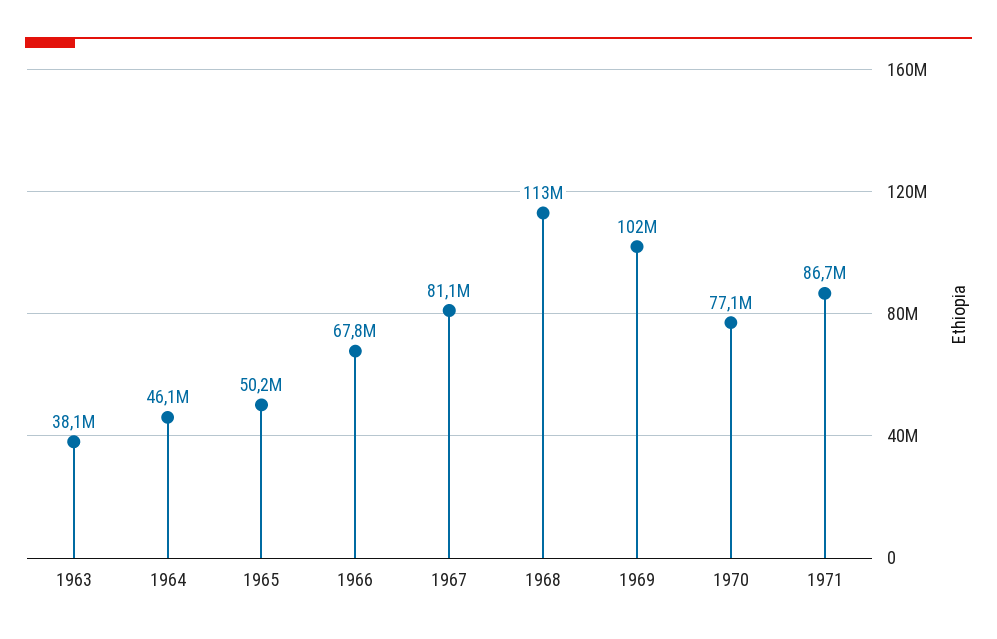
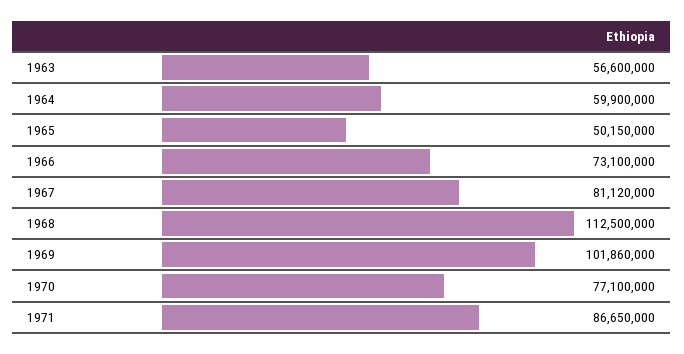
1963: 38100000 -> 56600000
1964: 46100000 -> 59900000
1966: 67800000 -> 73100000

